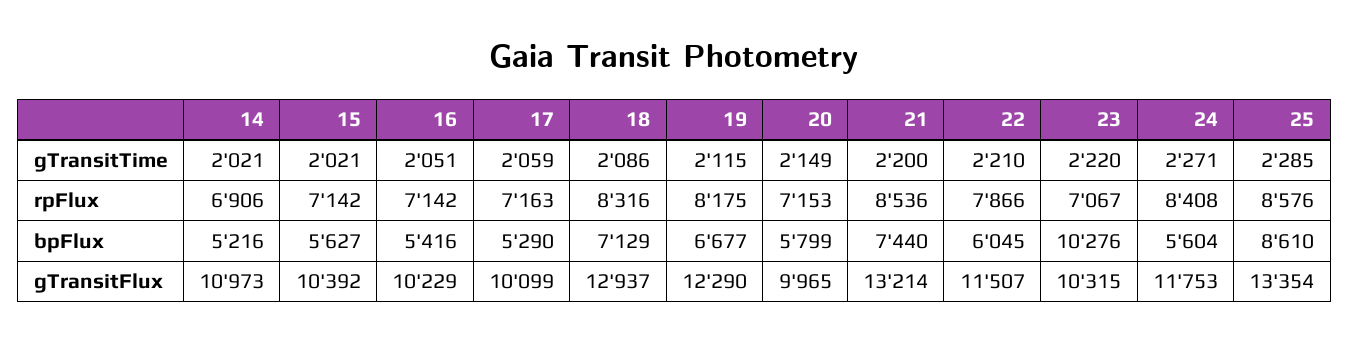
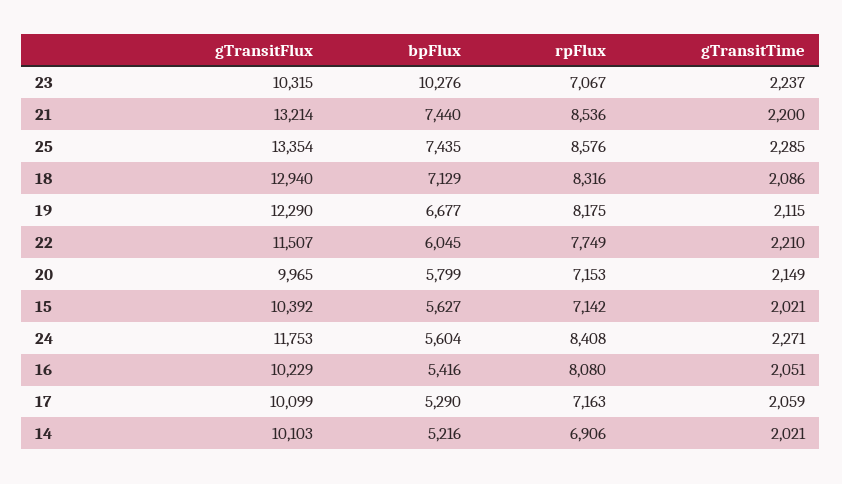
23, gTransitTime: 2220 -> 2237
16, rpFlux: 7142 -> 8080
22, rpFlux: 7866 -> 7749
25, bpFlux: 8610 -> 7435
14, gTransitFlux: 10973 -> 10103
18, gTransitFlux: 12937 -> 12940

